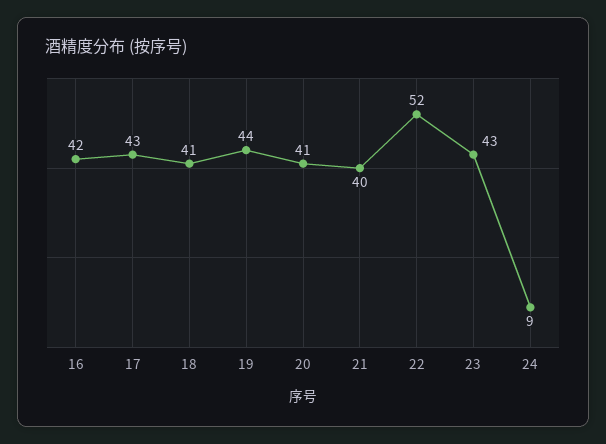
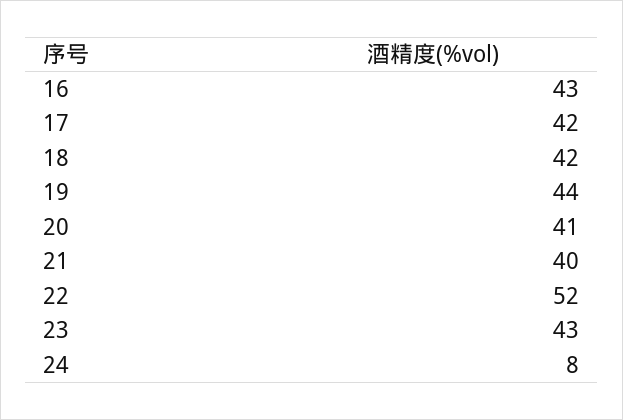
16: 42 -> 43
17: 43 -> 42
18: 41 -> 42
24: 9 -> 8

